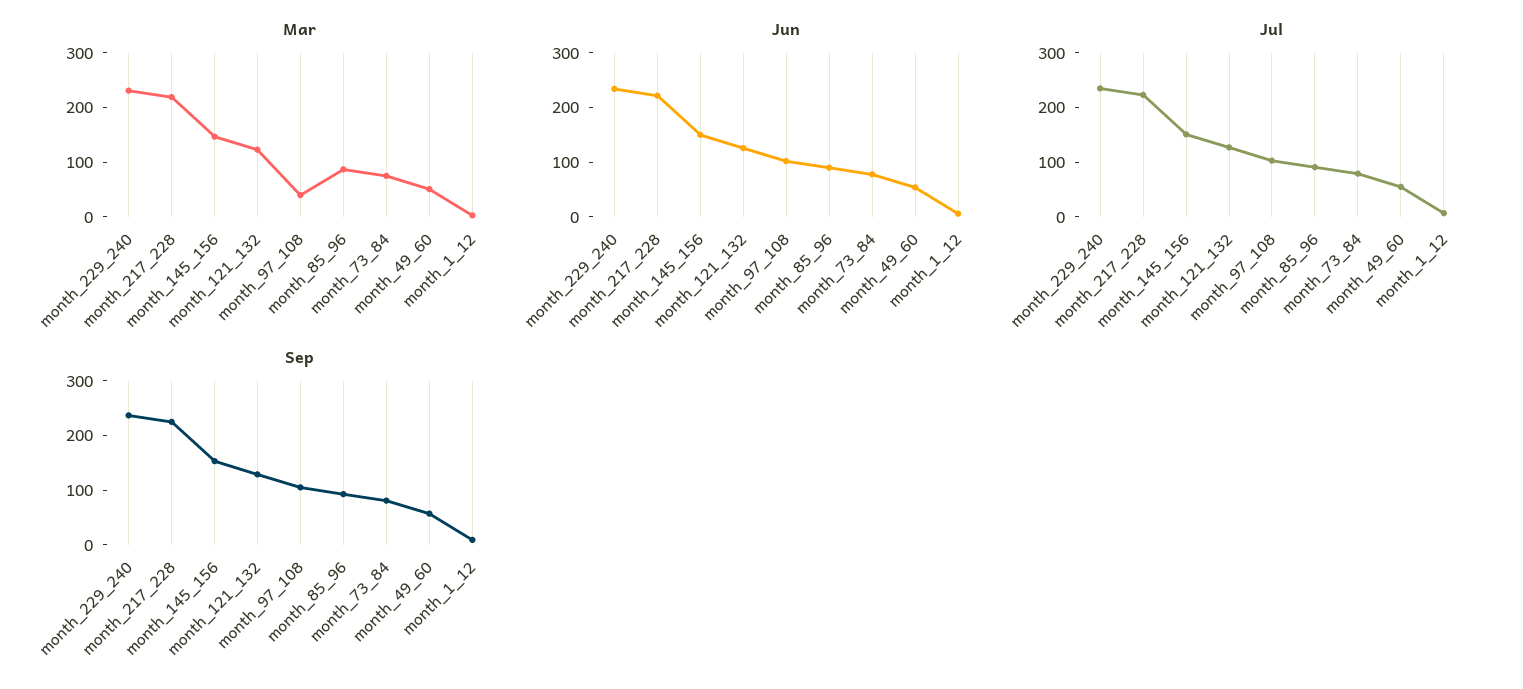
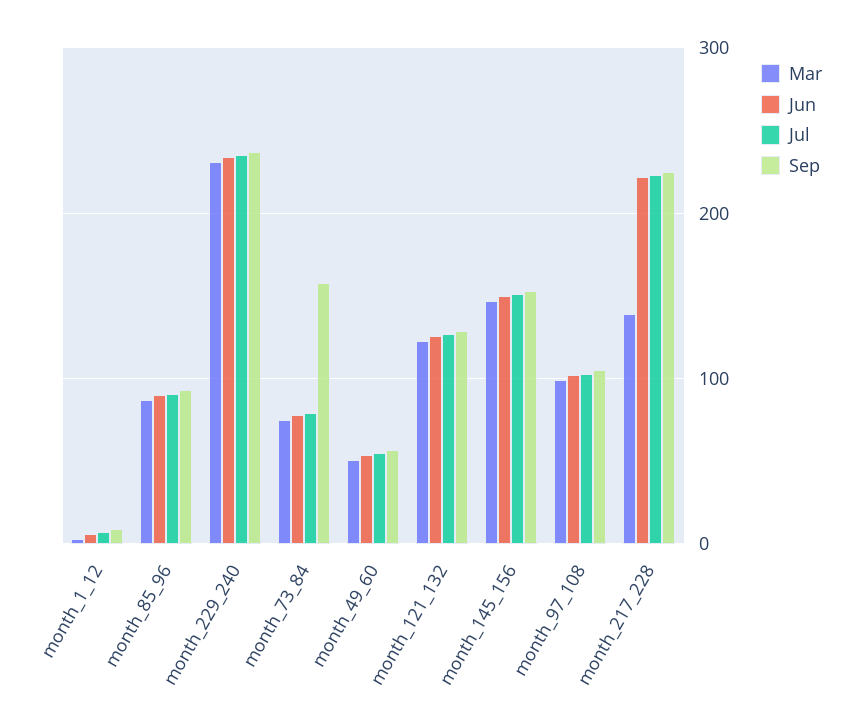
Mar, month_217_228: 220 -> 140
Mar, month_97_108: 40 -> 100
Sep, month_73_84: 80 -> 160

